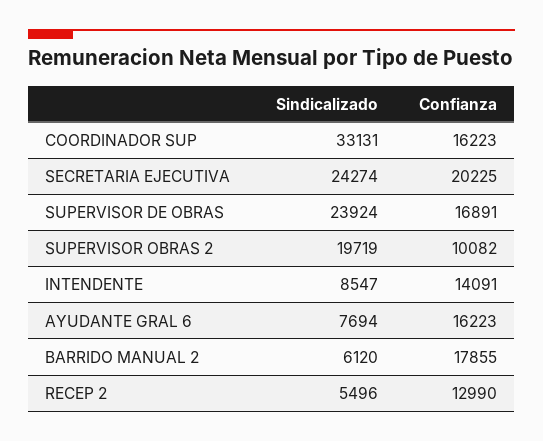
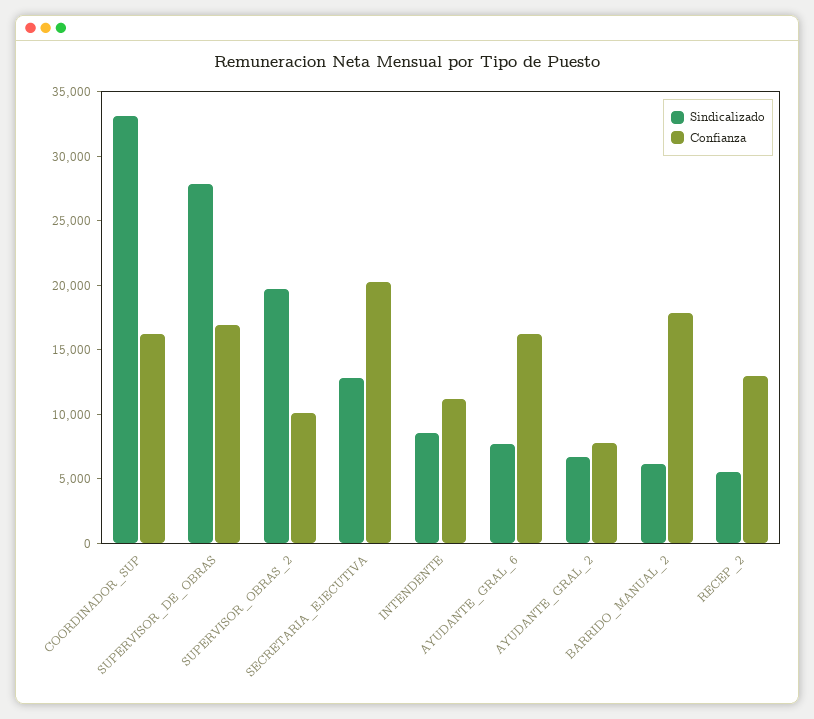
Sindicalizado, SECRETARIA EJECUTIVA: 24274 -> 13000
Sindicalizado, SUPERVISOR DE OBRAS: 23924 -> 28000
Confianza, INTENDENTE: 14091 -> 11000
Sindicalizado, AYUDANTE_GRAL_2: none -> 7000
Confianza, AYUDANTE_GRAL_2: none -> 8000

